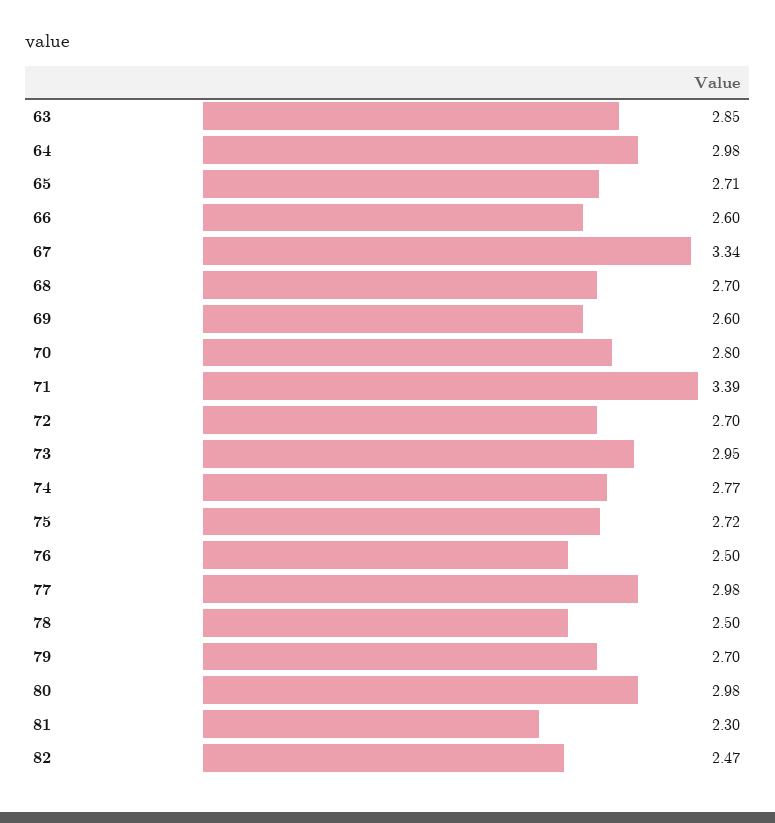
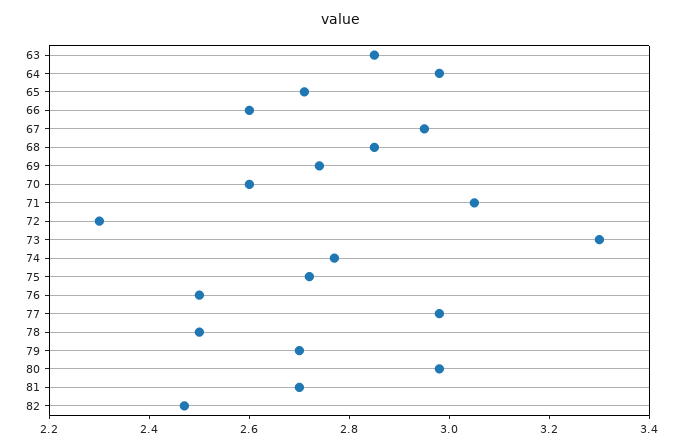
67: 3.34 -> 2.95
68: 2.7 -> 2.85
69: 2.6 -> 2.75
70: 2.8 -> 2.6
71: 3.39 -> 3.05
72: 2.7 -> 2.3
73: 2.95 -> 3.3
81: 2.3 -> 2.7

